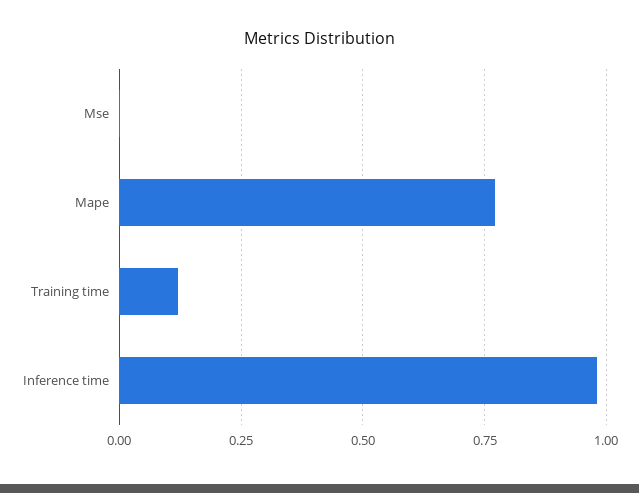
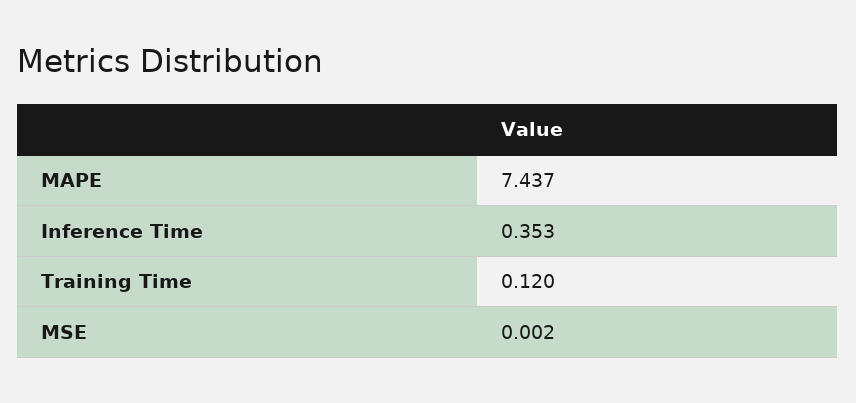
Mape: 0.775 -> 7.437
Inference time: 0.975 -> 0.353

